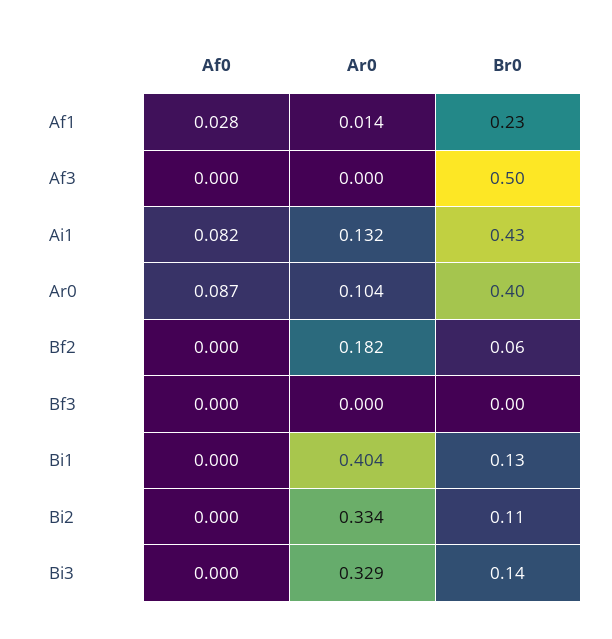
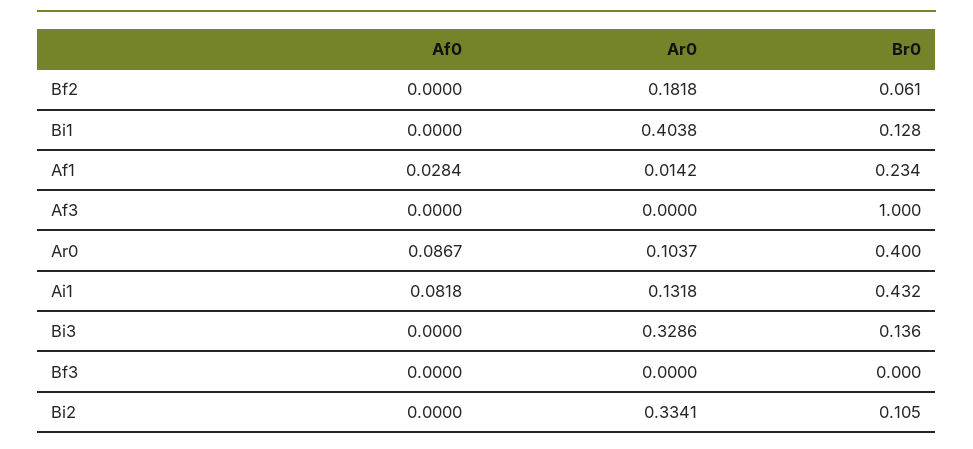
Br0, Af3: 0.5 -> 1

